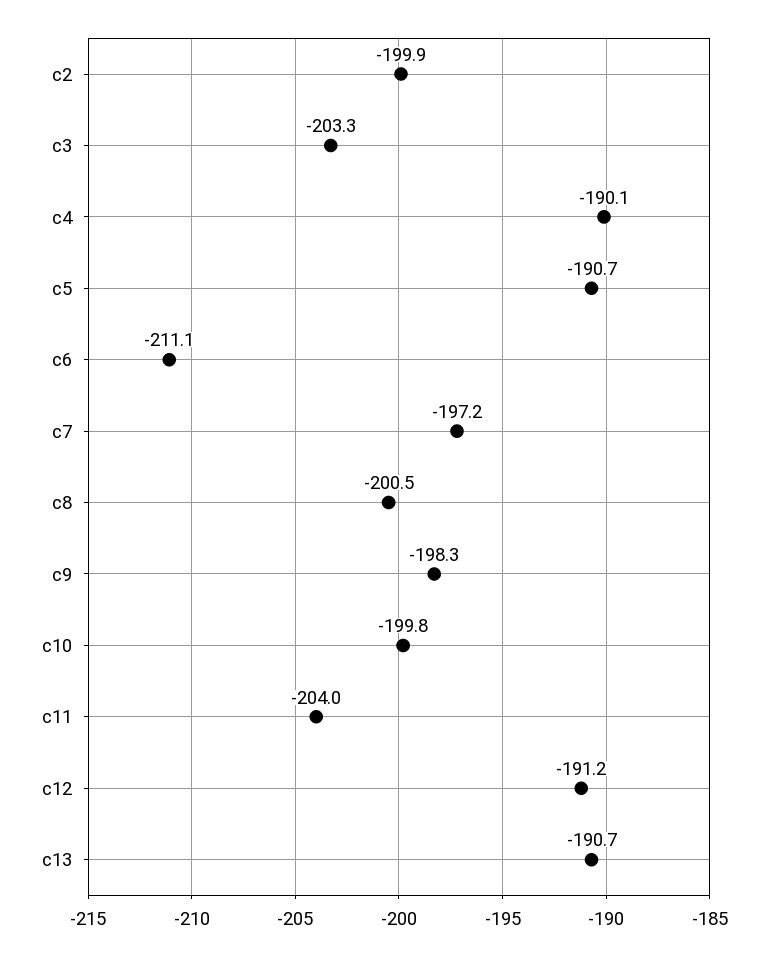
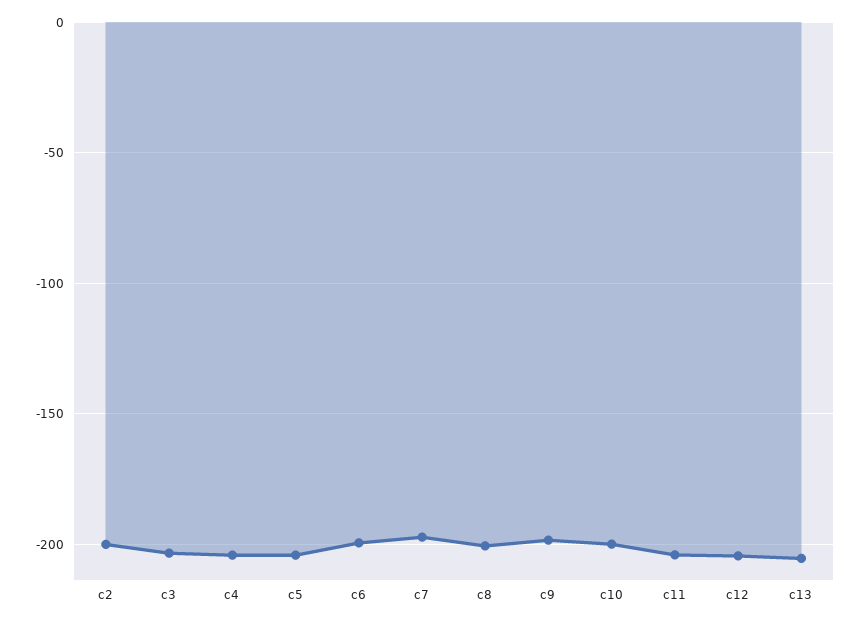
c4: -190.1 -> -205
c5: -190.7 -> -205
c6: -211.1 -> -200
c12: -191.2 -> -205
c13: -190.7 -> -205

